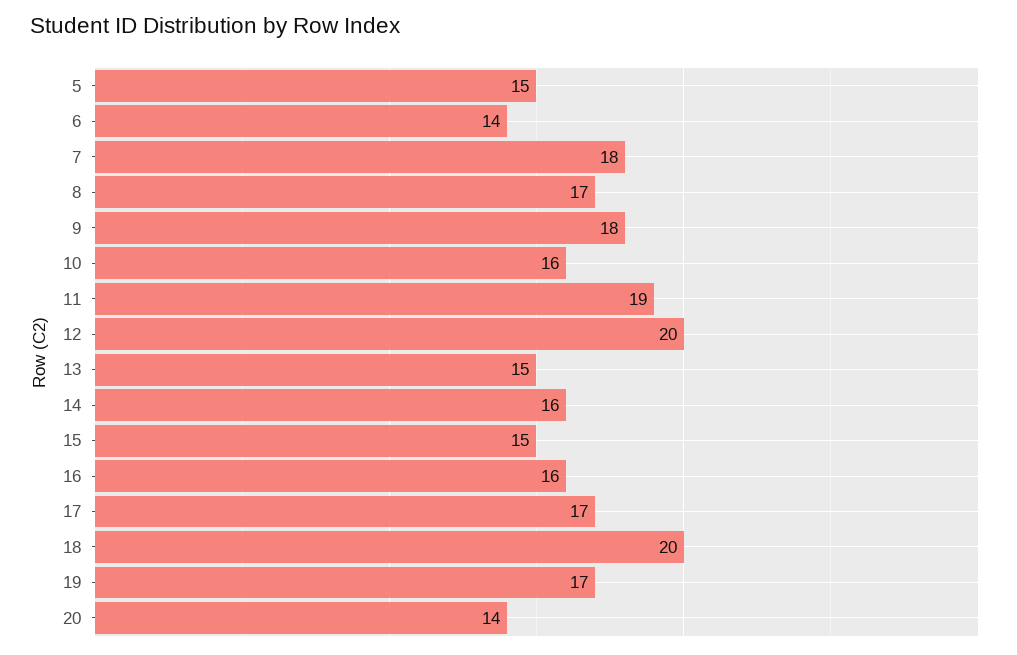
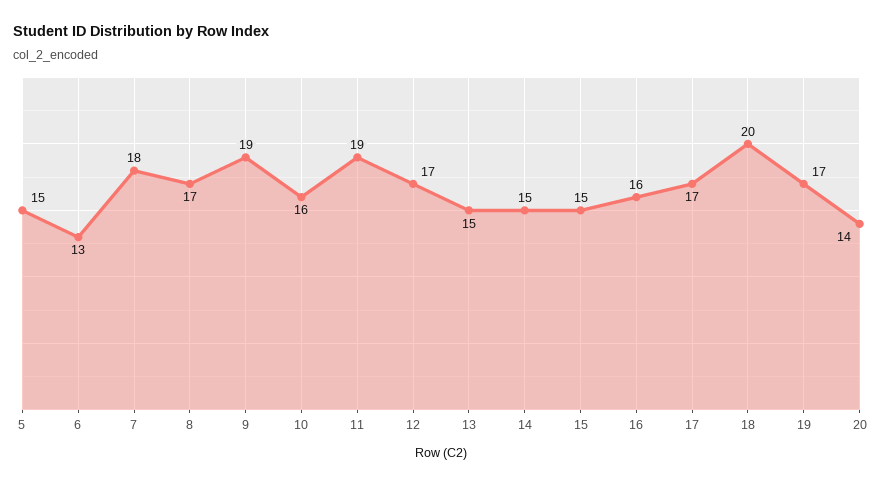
6: 14 -> 13
9: 18 -> 19
12: 20 -> 17
14: 16 -> 15

